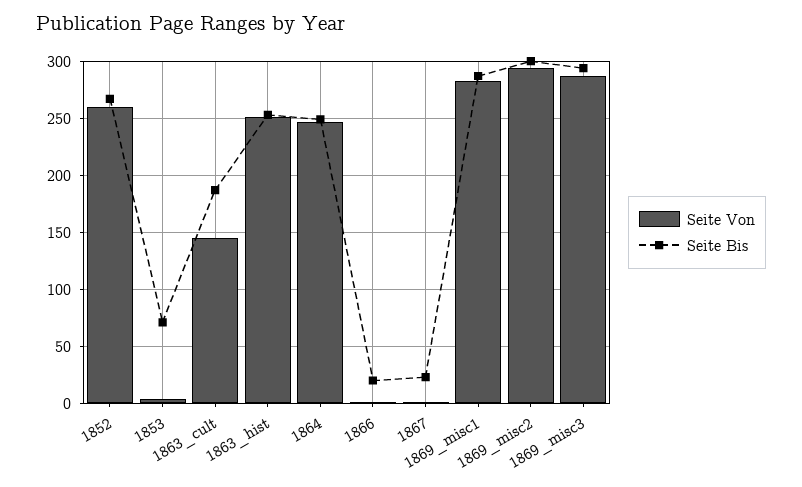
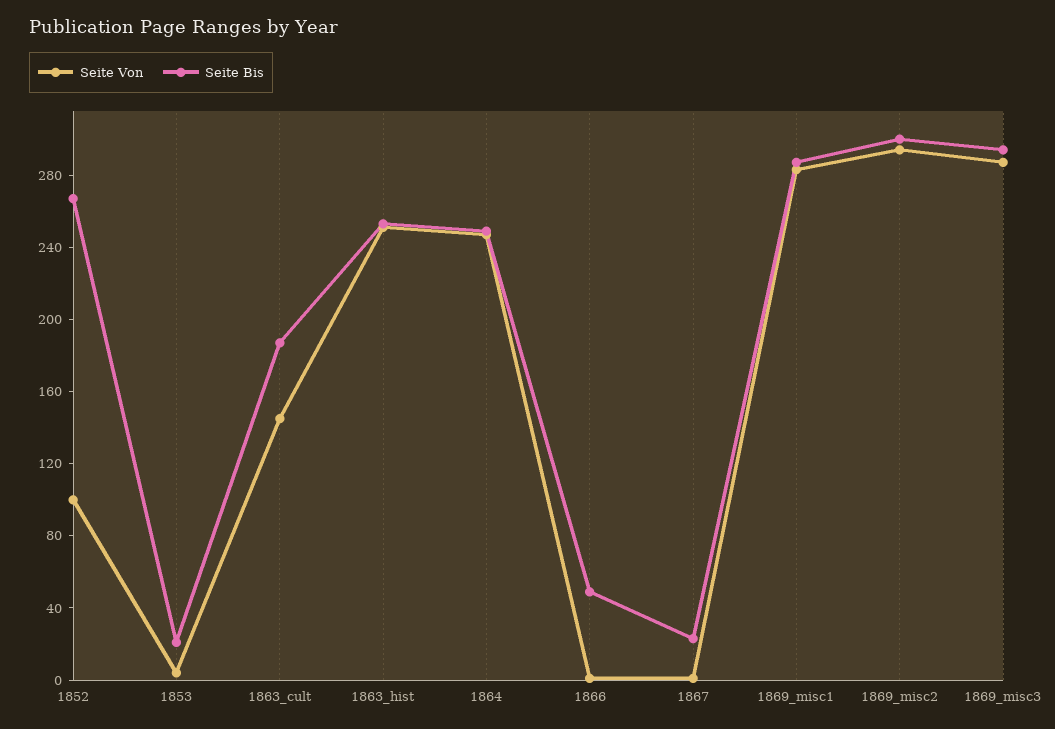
Seite Von, 1852: 260 -> 100
Seite Bis, 1853: 70 -> 20
Seite Bis, 1866: 20 -> 50

